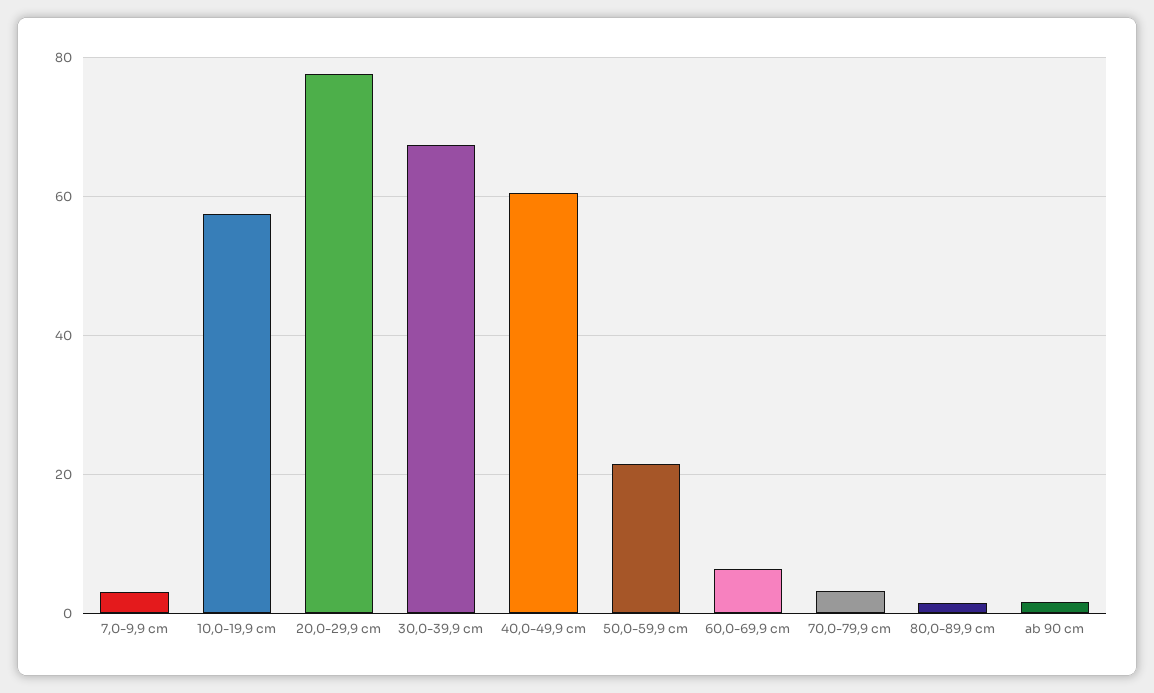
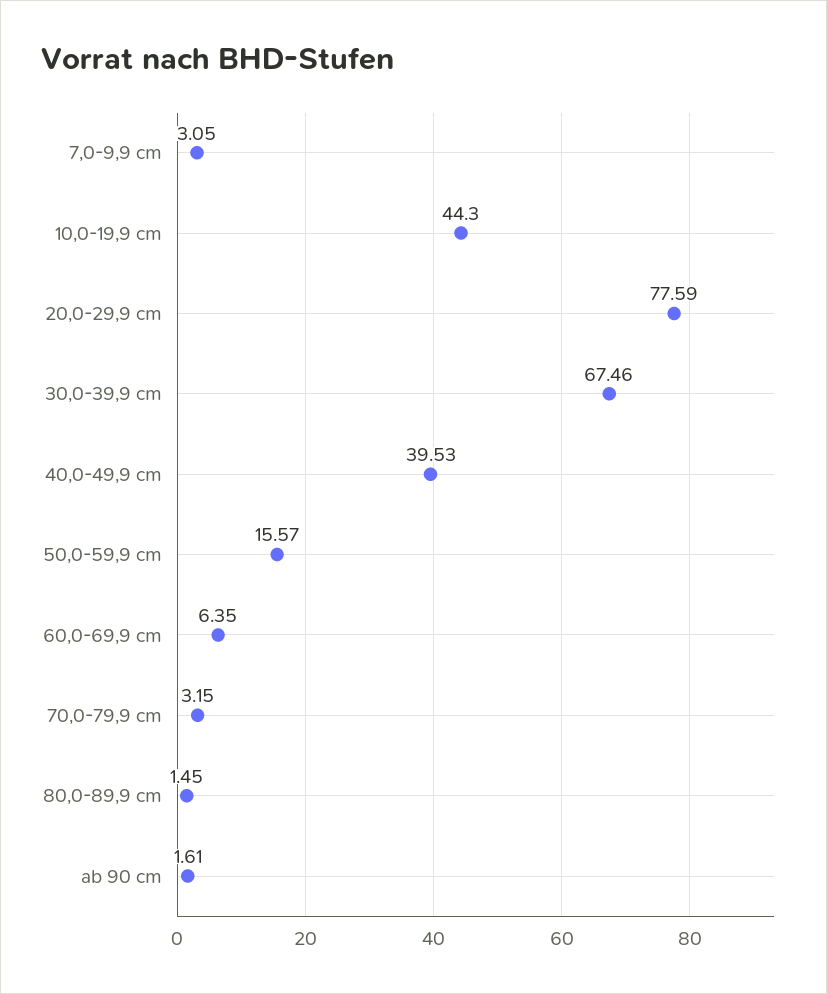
10,0-19,9 cm: 58 -> 44.3
40,0-49,9 cm: 60 -> 39.53
50,0-59,9 cm: 22 -> 15.57

